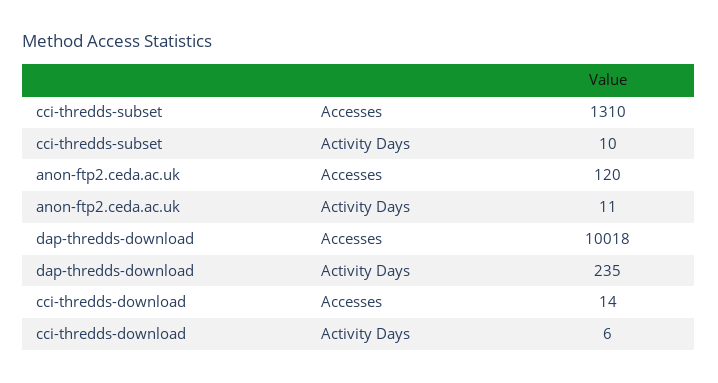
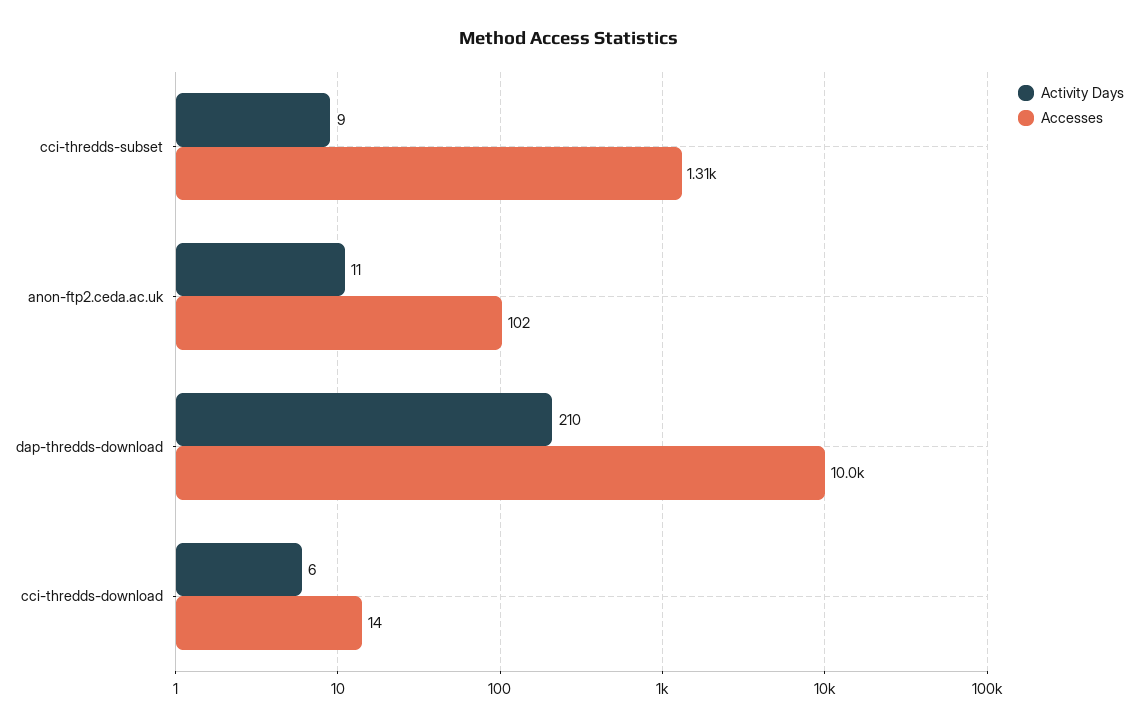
Activity Days, cci-thredds-subset: 10 -> 9
Accesses, anon-ftp2.ceda.ac.uk: 120 -> 102
Activity Days, dap-thredds-download: 235 -> 210

